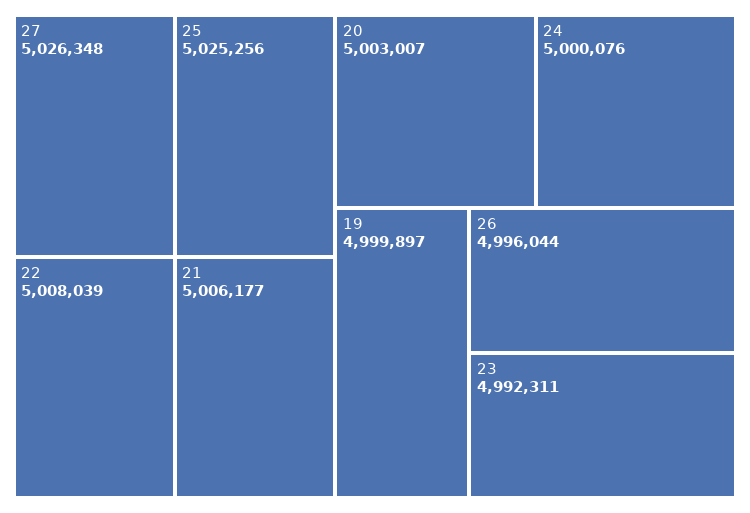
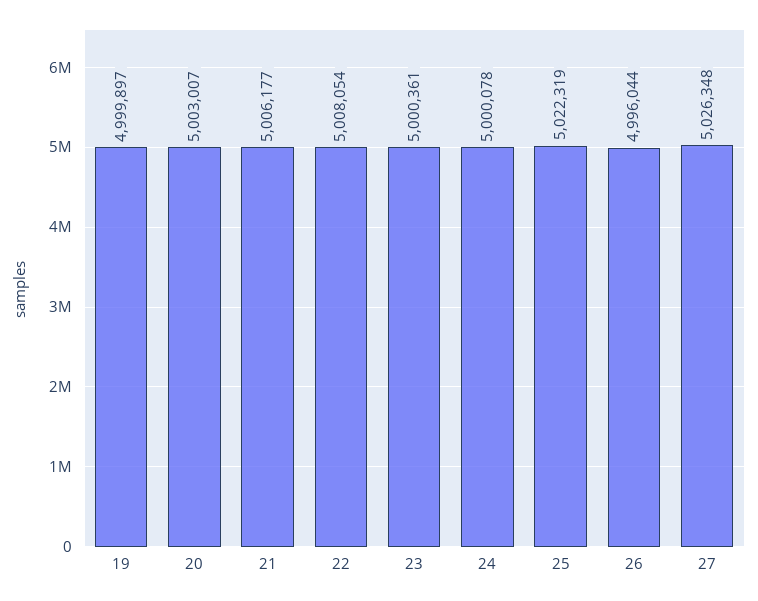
25: 5025256 -> 5022319
22: 5008039 -> 5008054
24: 5000076 -> 5000078
23: 4992311 -> 5000361

